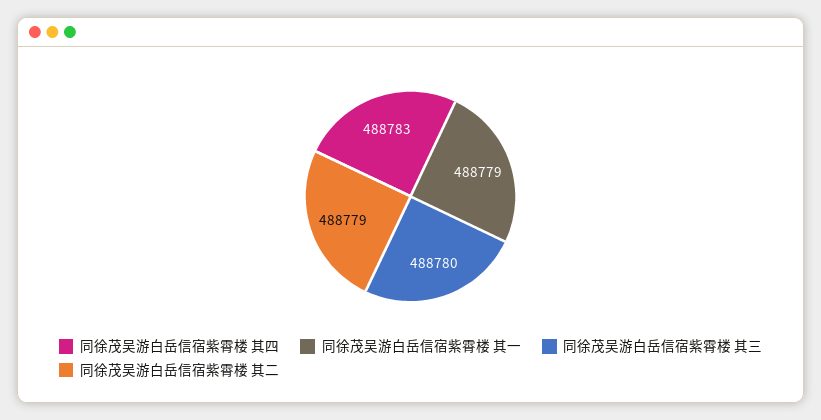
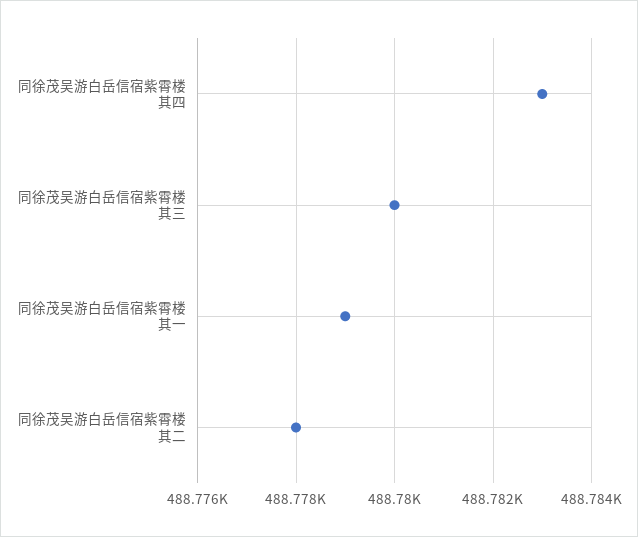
同徐茂吴游白岳信宿紫霄楼 其二: 488779 -> 488778

